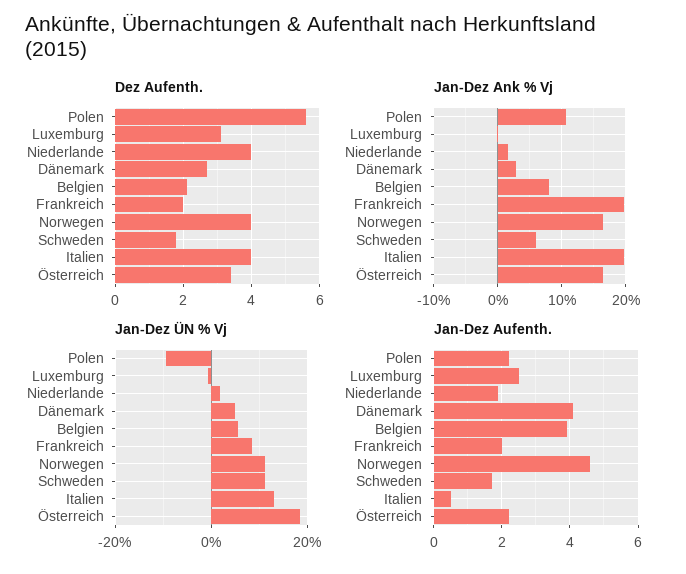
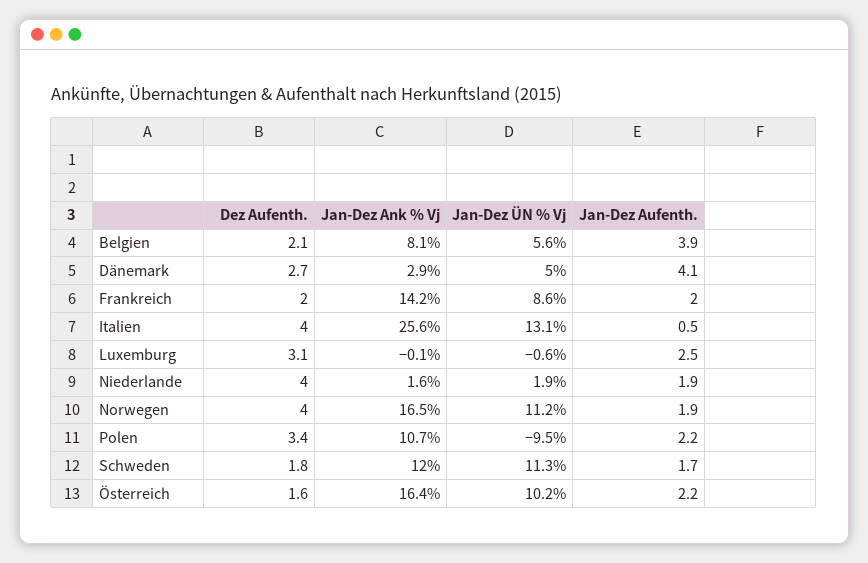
Dez Aufenth., Polen: 5.5 -> 3.4
Dez Aufenth., Österreich: 3.5 -> 1.6
Jan-Dez Ank % Vj, Frankreich: 20 -> 14.2
Jan-Dez Ank % Vj, Schweden: 6 -> 12
Jan-Dez Ank % Vj, Italien: 20 -> 25.6
Jan-Dez ÜN % Vj, Österreich: 18 -> 10.2
Jan-Dez Aufenth., Norwegen: 4.5 -> 1.9

